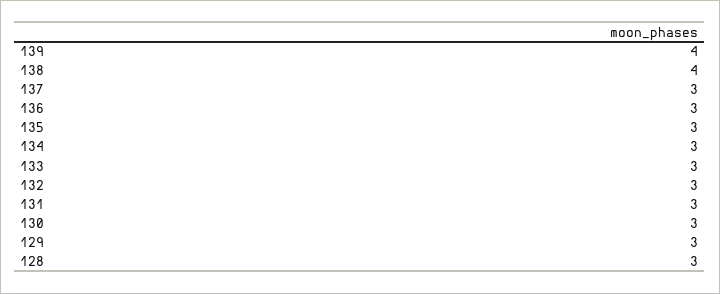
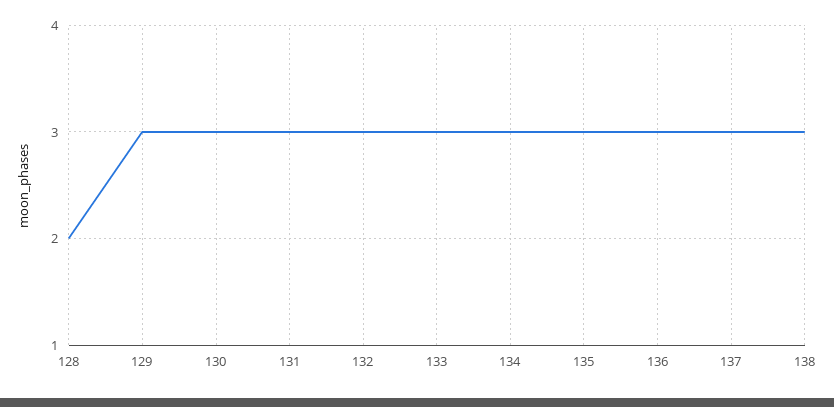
139: 4 -> none
138: 4 -> 3
128: 3 -> 2

